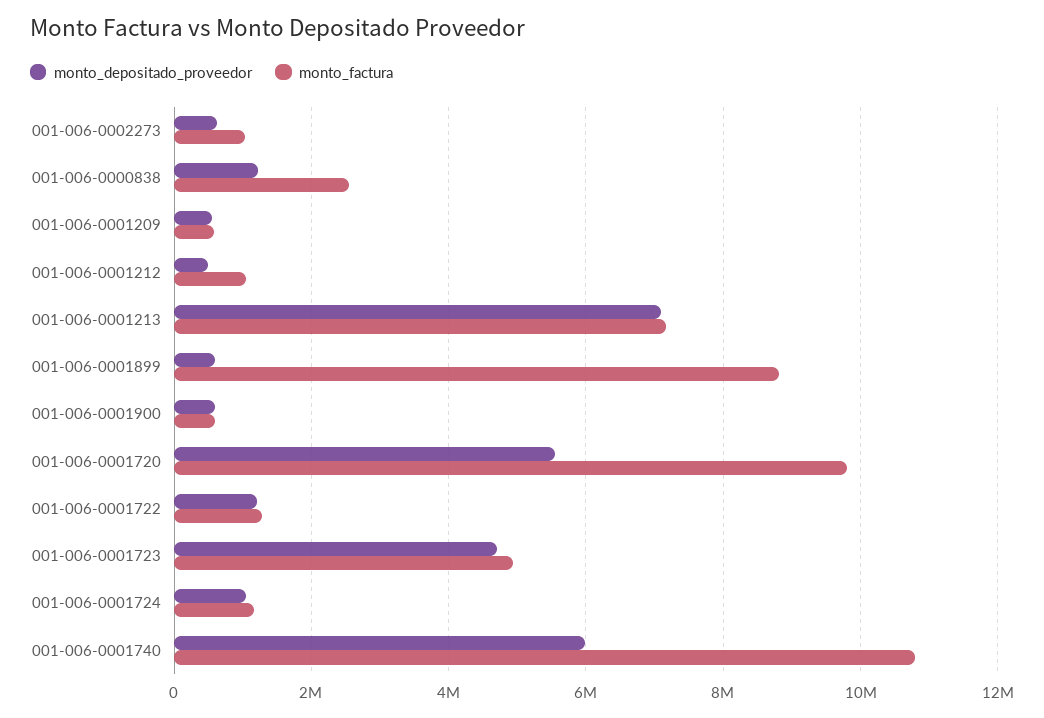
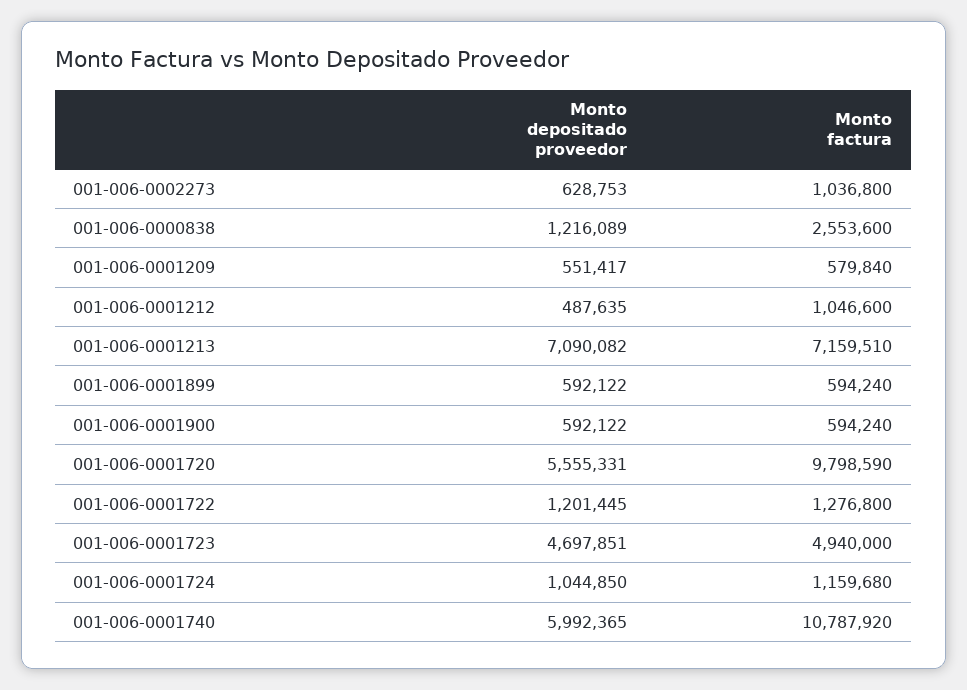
monto_factura, 001-006-0001899: 8800000 -> 594240

